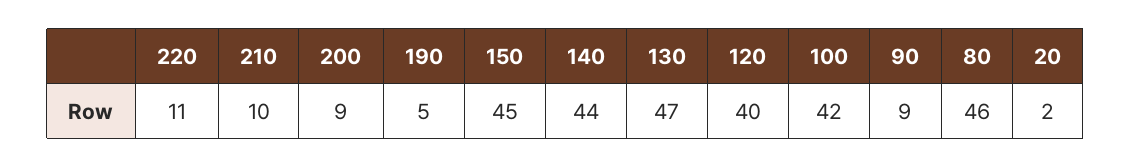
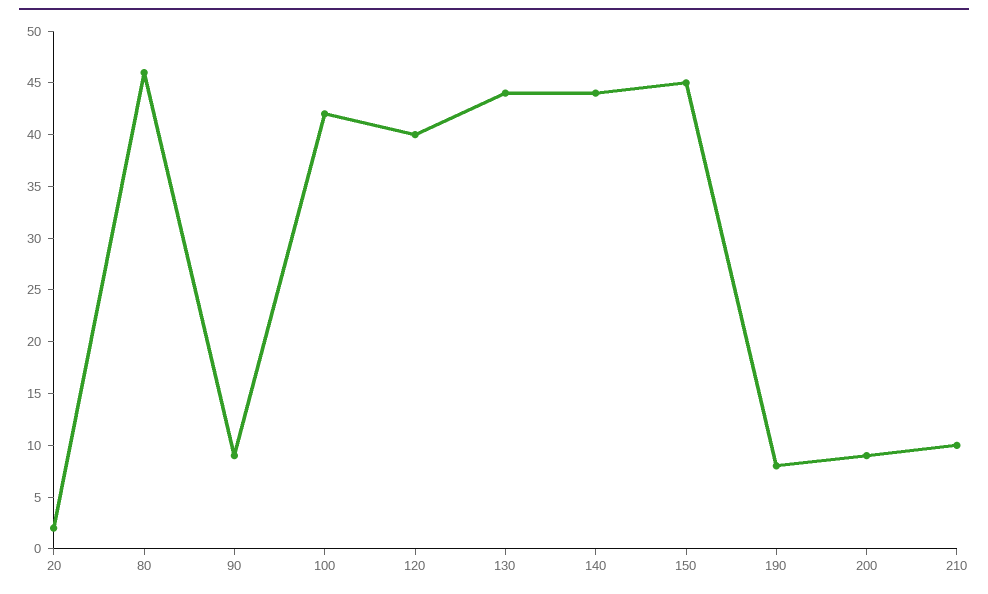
220: 11 -> none
190: 5 -> 8
130: 47 -> 44

